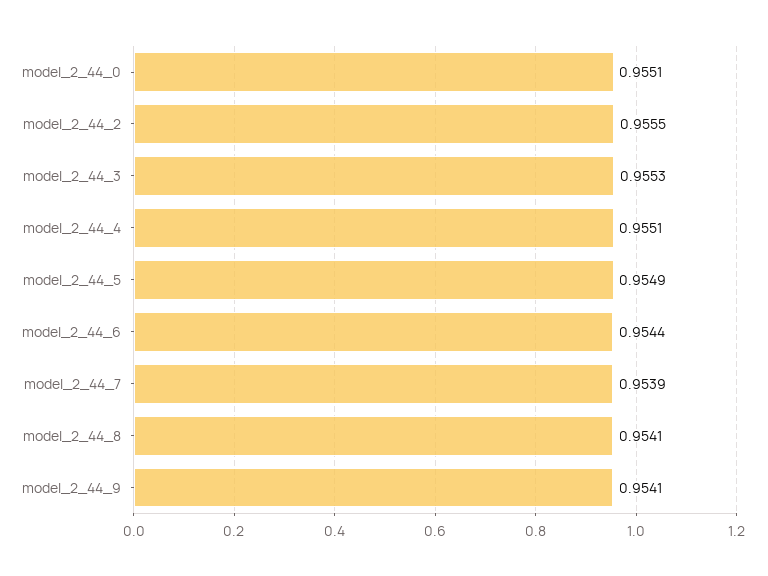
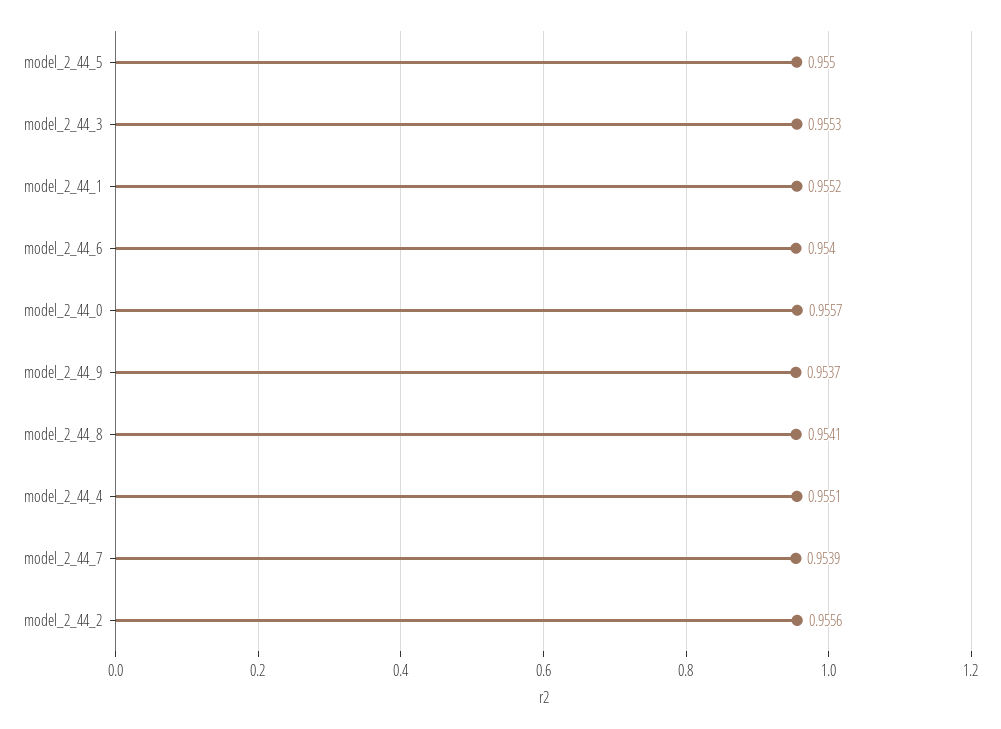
model_2_44_0: 0.9551 -> 0.9557
model_2_44_2: 0.9555 -> 0.9556
model_2_44_5: 0.9549 -> 0.955
model_2_44_6: 0.9544 -> 0.954
model_2_44_9: 0.9541 -> 0.9537
model_2_44_1: none -> 0.9552

